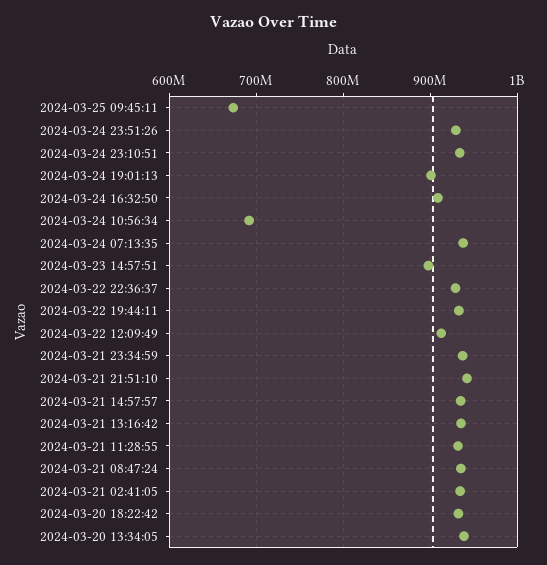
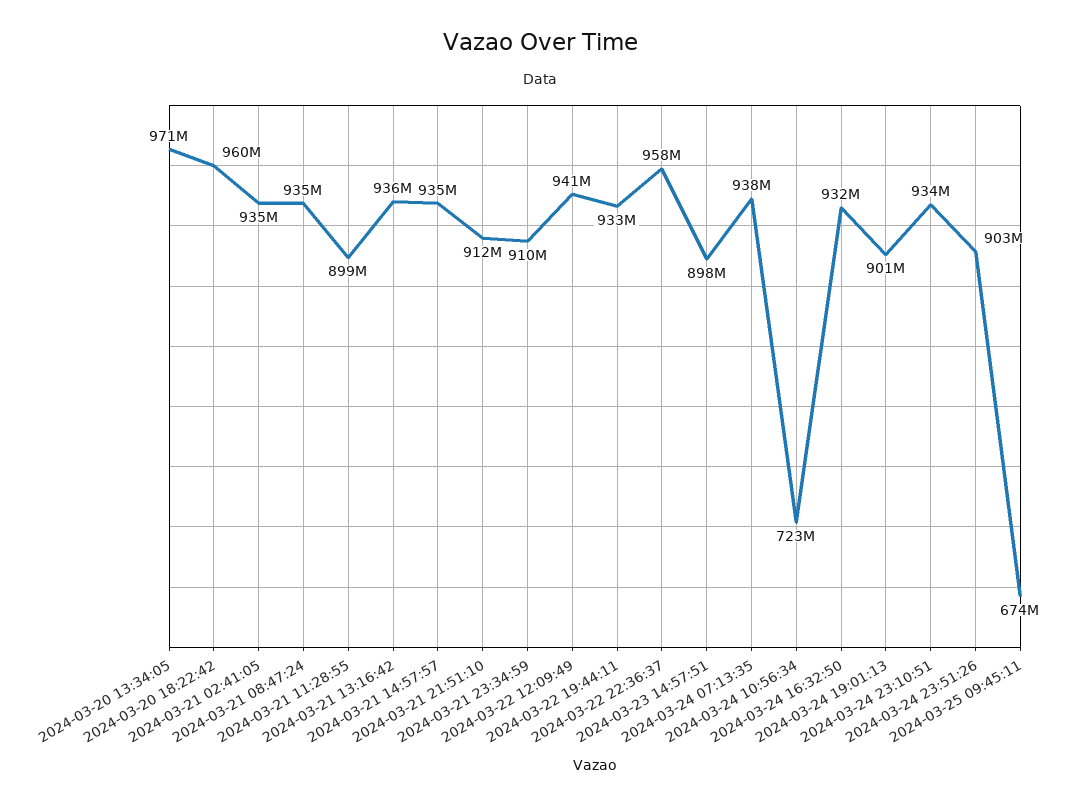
2024-03-24 23:51:26: 930000000 -> 903000000
2024-03-24 16:32:50: 910000000 -> 932000000
2024-03-24 10:56:34: 690000000 -> 723000000
2024-03-22 22:36:37: 930000000 -> 958000000
2024-03-22 12:09:49: 910000000 -> 941000000
2024-03-21 23:34:59: 940000000 -> 910000000
2024-03-21 21:51:10: 940000000 -> 912000000
2024-03-21 11:28:55: 930000000 -> 899000000
2024-03-20 18:22:42: 930000000 -> 960000000
2024-03-20 13:34:05: 940000000 -> 971000000

